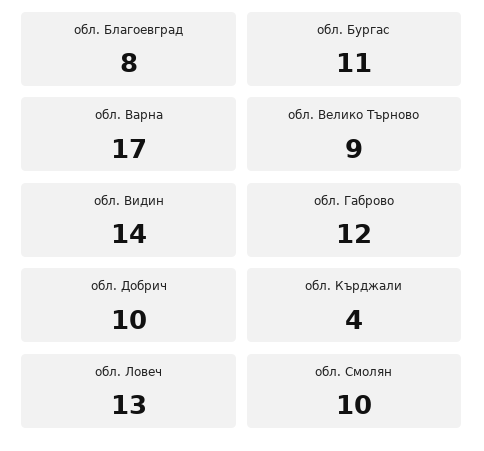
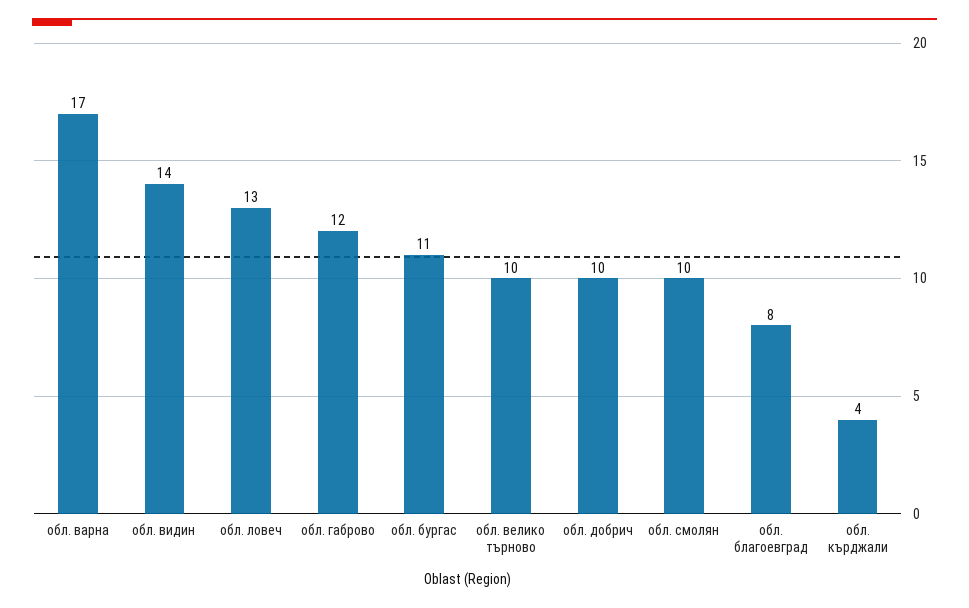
обл. Велико Търново: 9 -> 10

